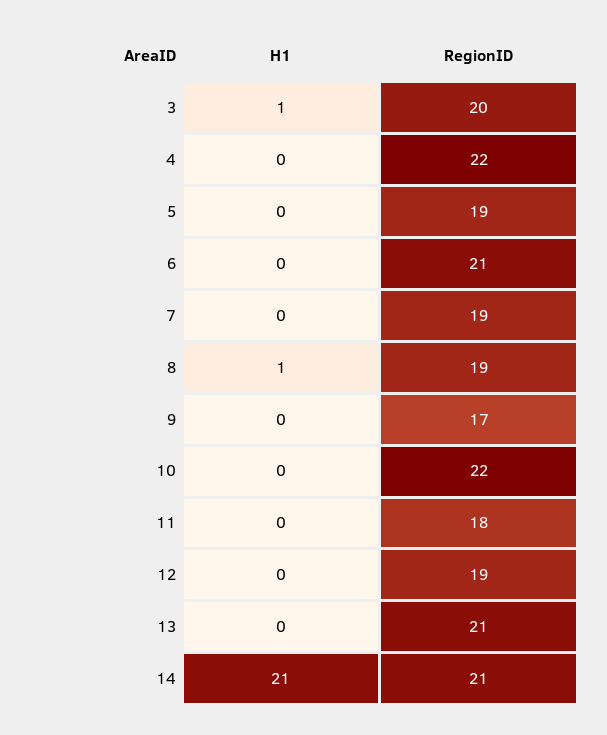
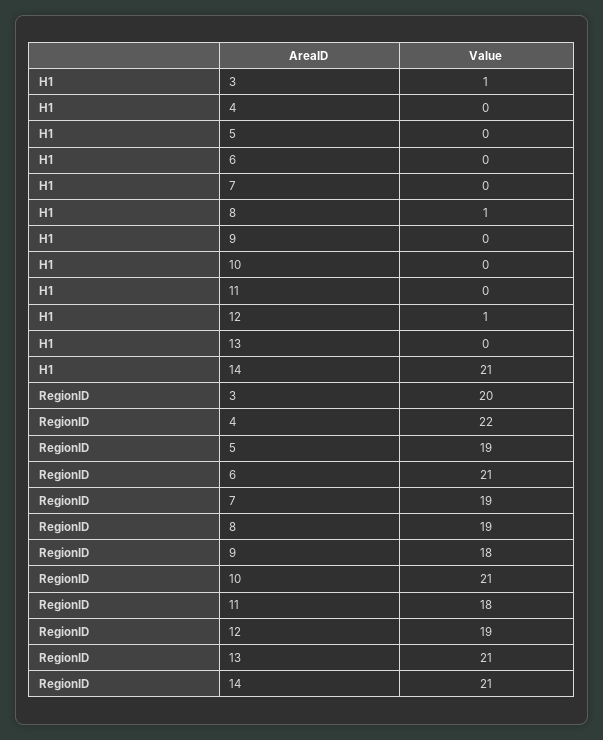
RegionID, 9: 17 -> 18
RegionID, 10: 22 -> 21
H1, 12: 0 -> 1

